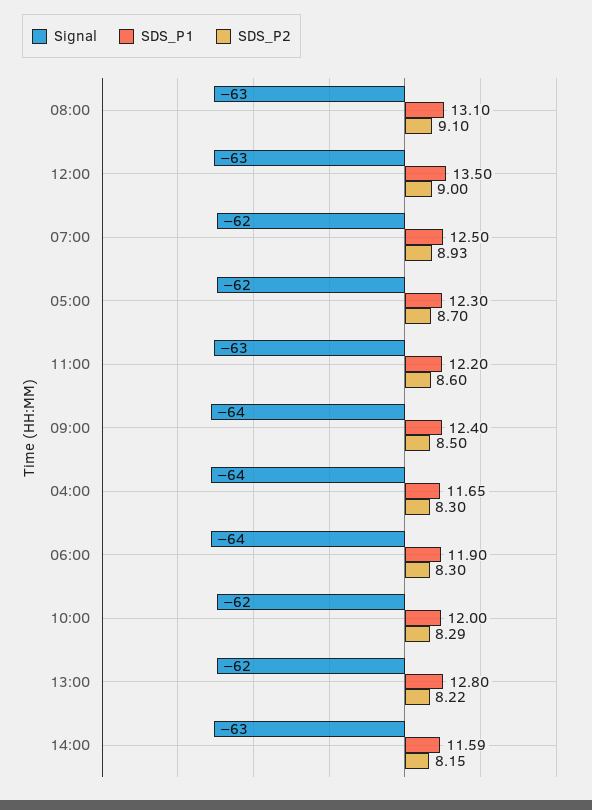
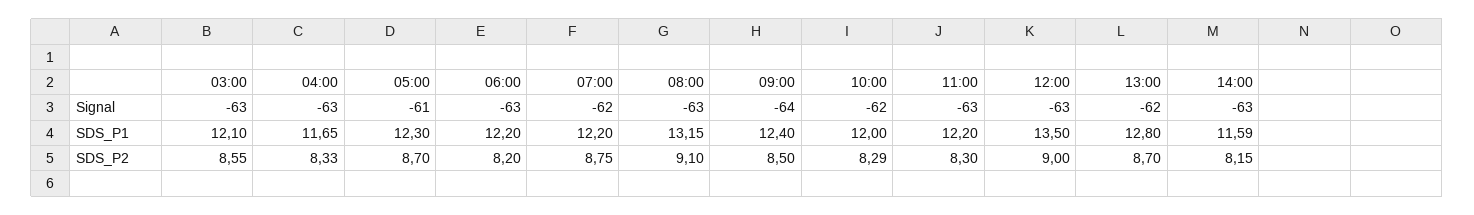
SDS_P1, 08:00: 13.1 -> 13.15
SDS_P1, 07:00: 12.5 -> 12.2
SDS_P2, 07:00: 8.93 -> 8.75
Signal, 05:00: -62 -> -61
SDS_P2, 11:00: 8.6 -> 8.3
Signal, 04:00: -64 -> -63
SDS_P2, 04:00: 8.3 -> 8.33
Signal, 06:00: -64 -> -63
SDS_P1, 06:00: 11.9 -> 12.2
SDS_P2, 06:00: 8.3 -> 8.2
SDS_P2, 13:00: 8.22 -> 8.7
Signal, 03:00: none -> -63
SDS_P1, 03:00: none -> 12.1
SDS_P2, 03:00: none -> 8.55

